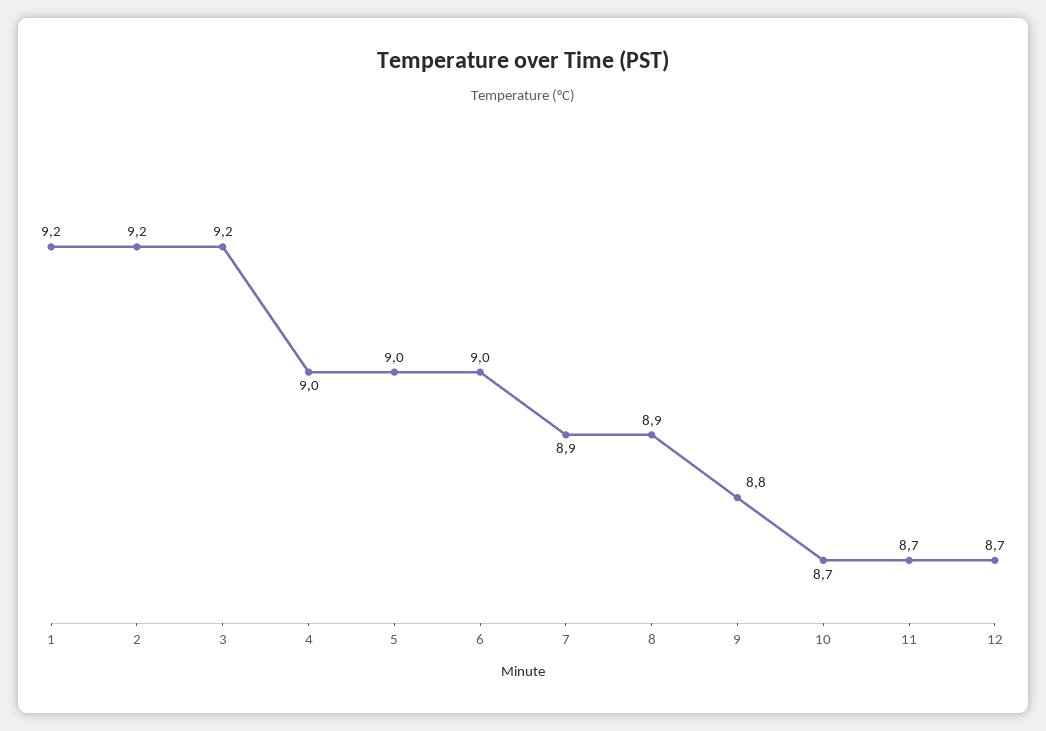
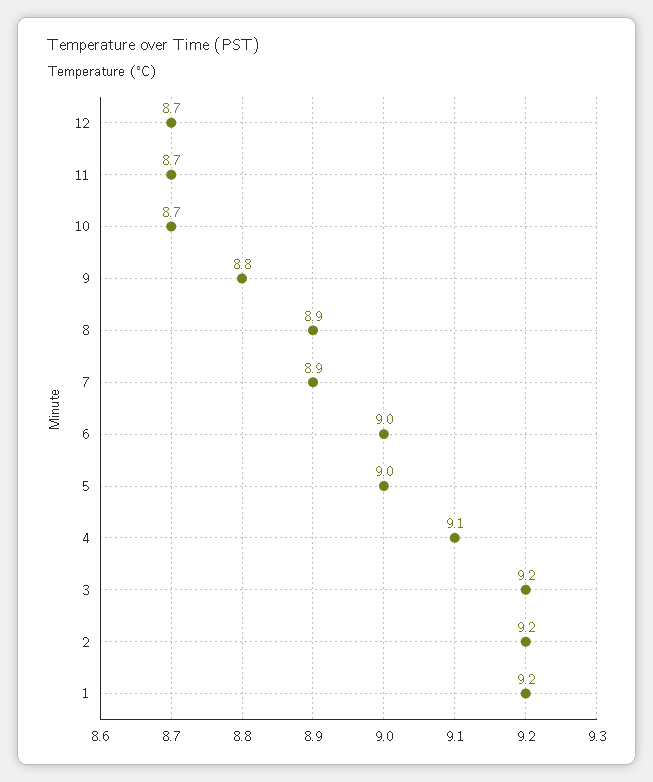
4: 9 -> 9.1

